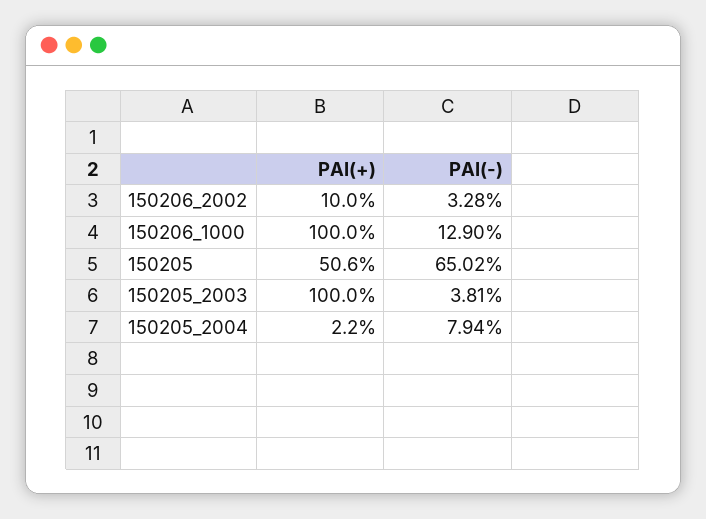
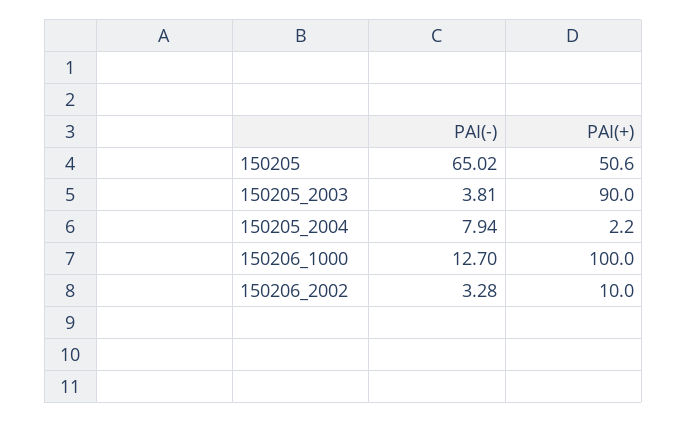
PAI(-), 150206_1000: 12.9 -> 12.7
PAI(+), 150205_2003: 100 -> 90

